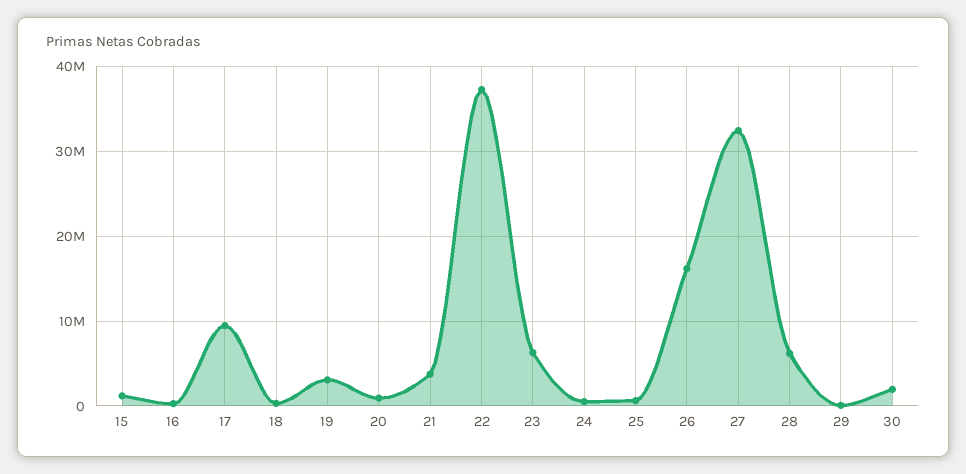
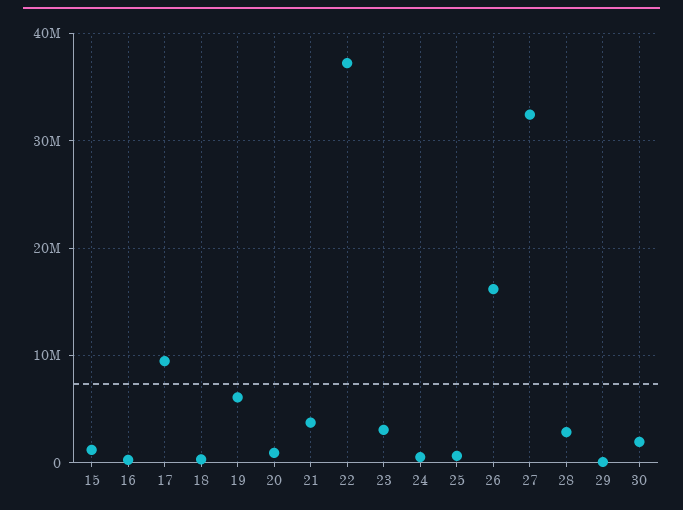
19: 3000000 -> 6000000
23: 6000000 -> 3000000
28: 6000000 -> 3000000

